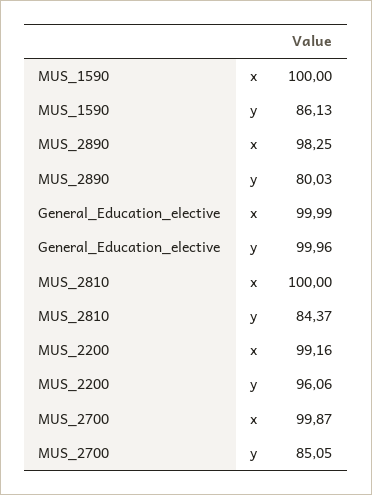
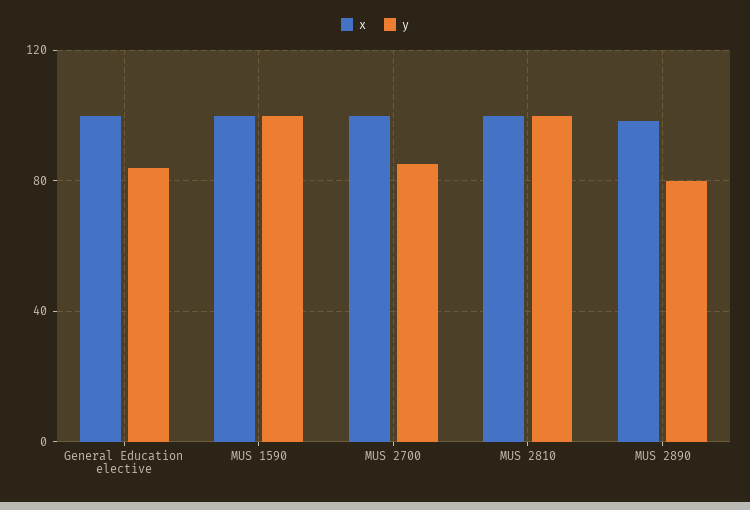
y, MUS_1590: 86.13 -> 100
y, General_Education_elective: 99.96 -> 85
y, MUS_2810: 84.37 -> 100
x, MUS_2200: 99.16 -> none
y, MUS_2200: 96.06 -> none

